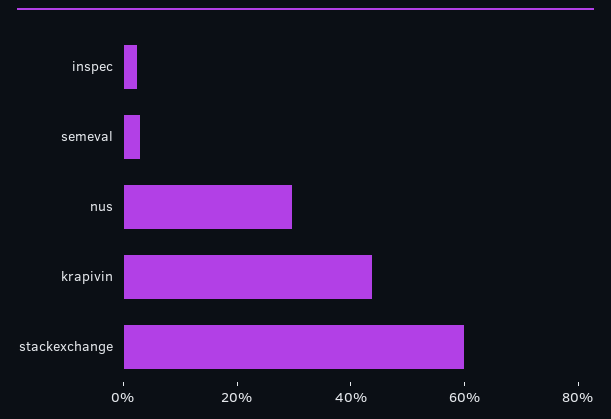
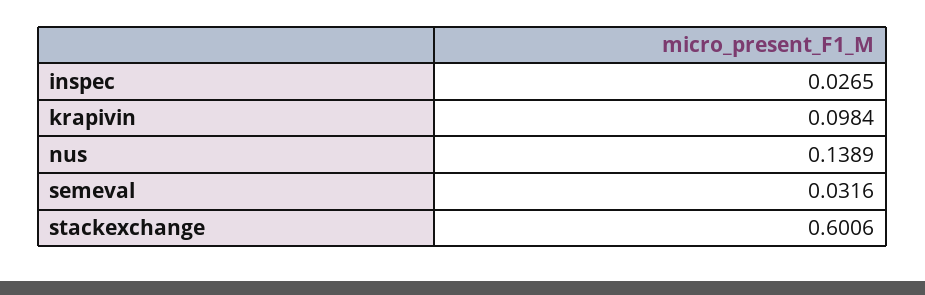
nus: 0.3 -> 0.1389
krapivin: 0.45 -> 0.0984

